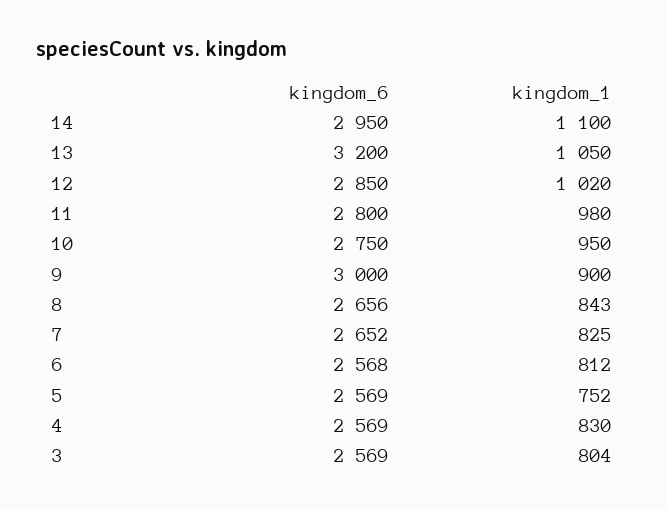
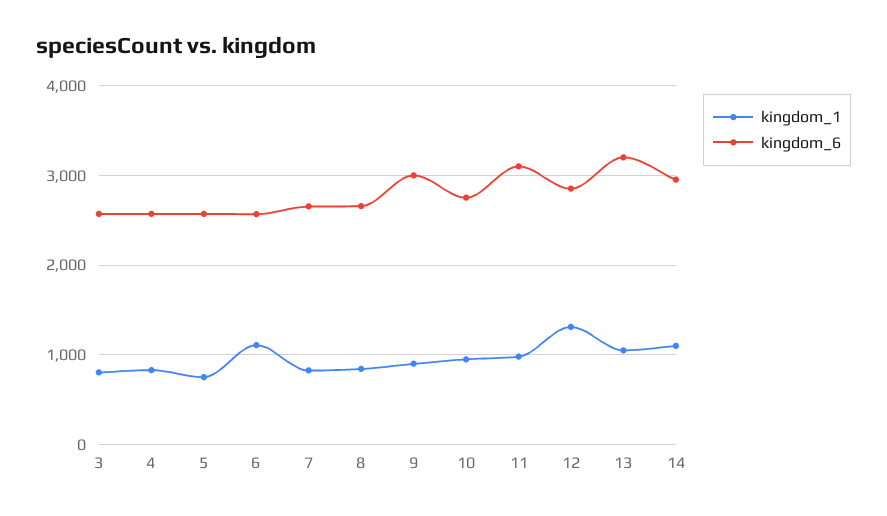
kingdom_1, 12: 1020 -> 1300
kingdom_6, 11: 2800 -> 3100
kingdom_1, 6: 812 -> 1100

